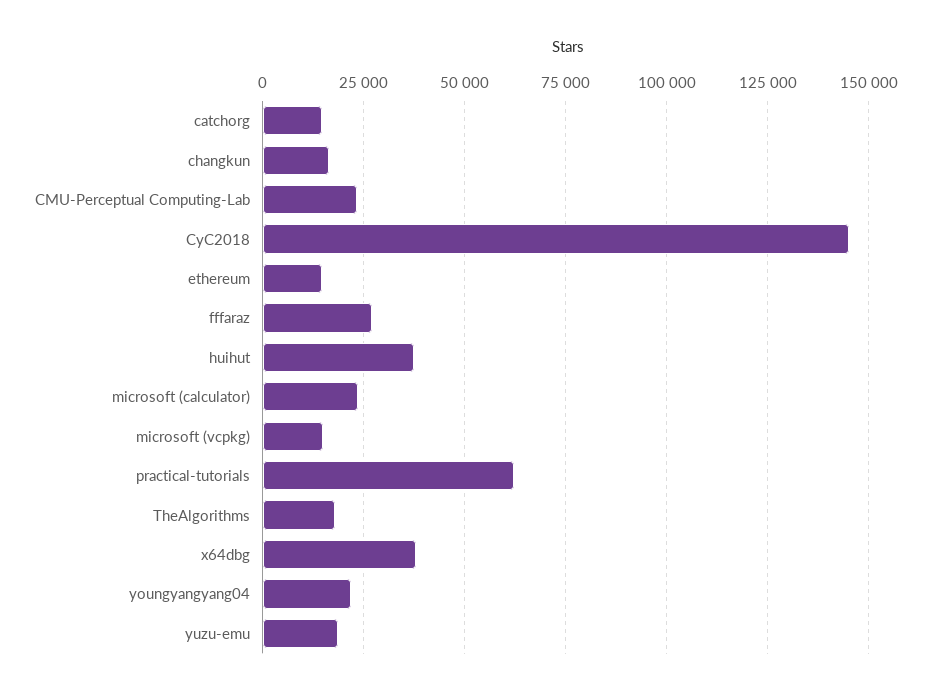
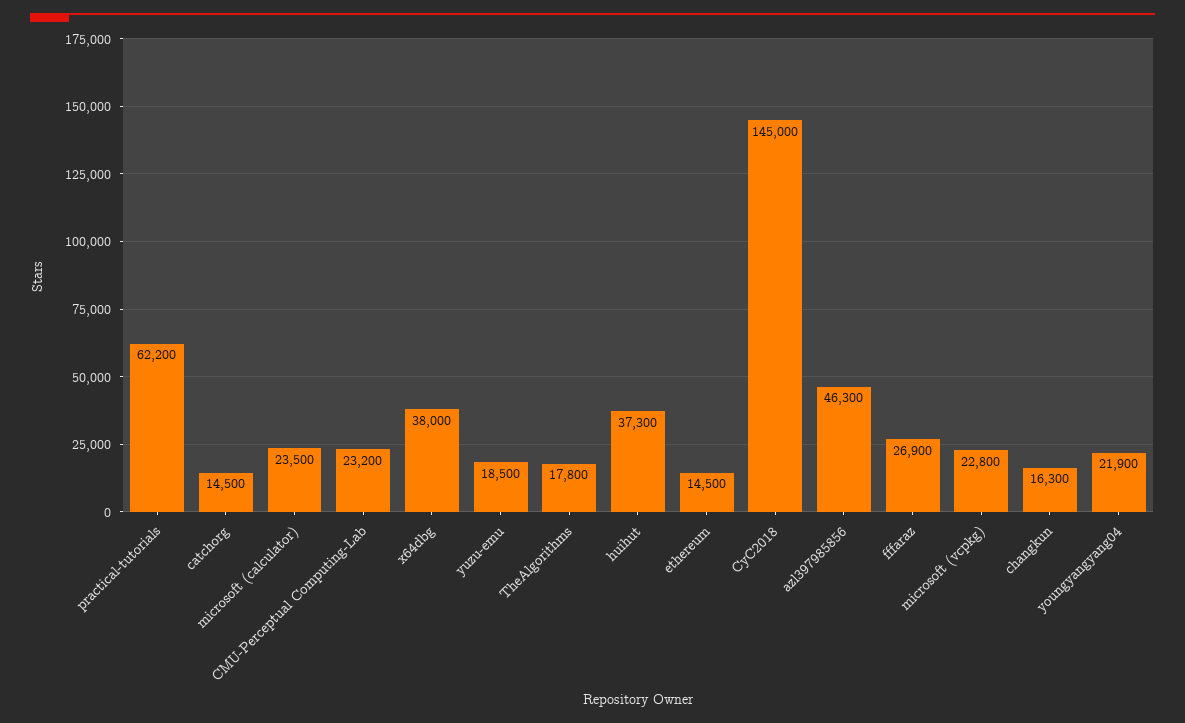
microsoft (vcpkg): 15000 -> 22800
azl397985856: none -> 46300

